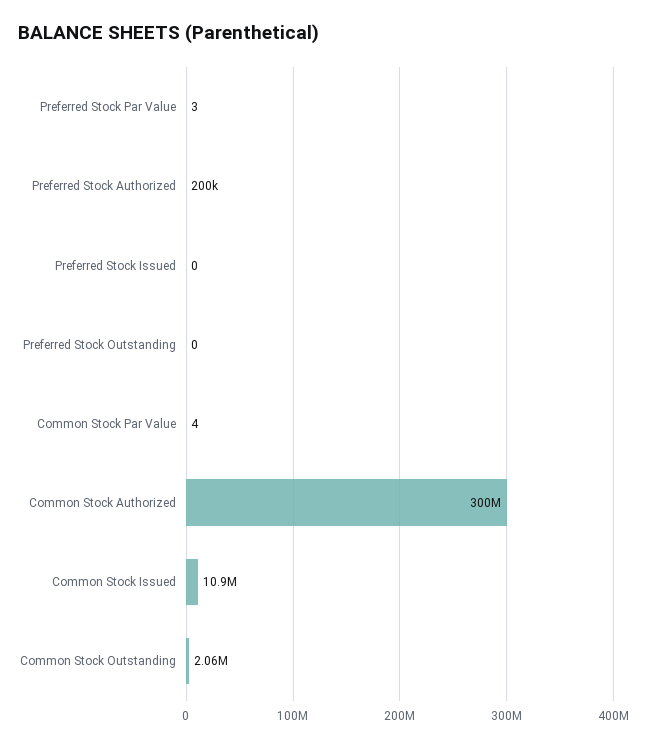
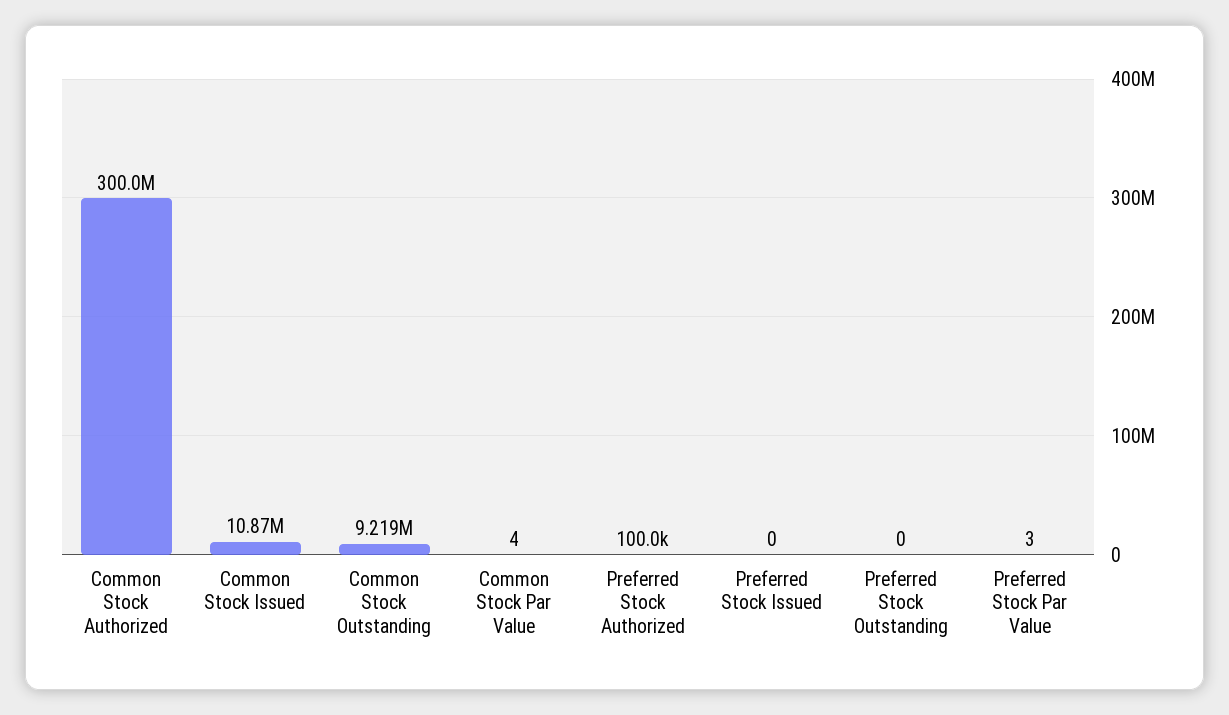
Preferred Stock Authorized: 200000 -> 100000
Common Stock Outstanding: 2060000 -> 9219000

